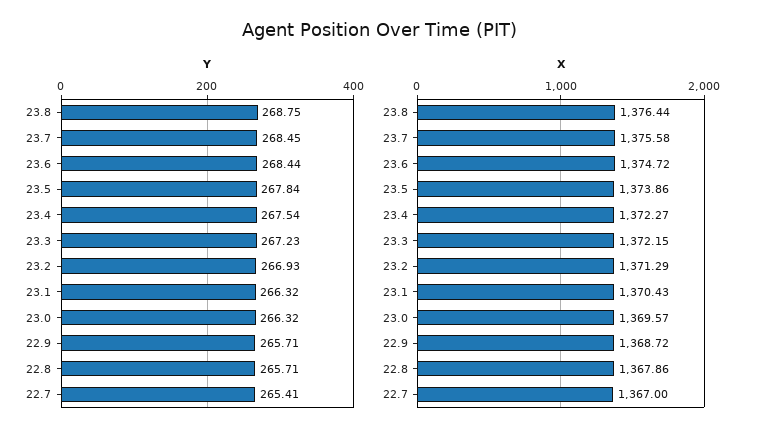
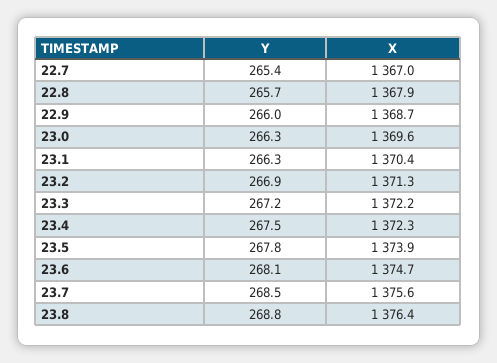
Y, 23.6: 268.44 -> 268.1
Y, 22.9: 265.71 -> 266

